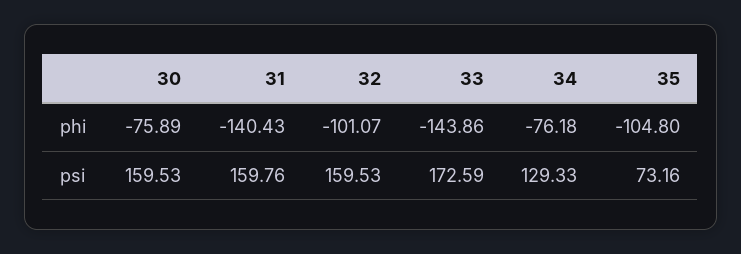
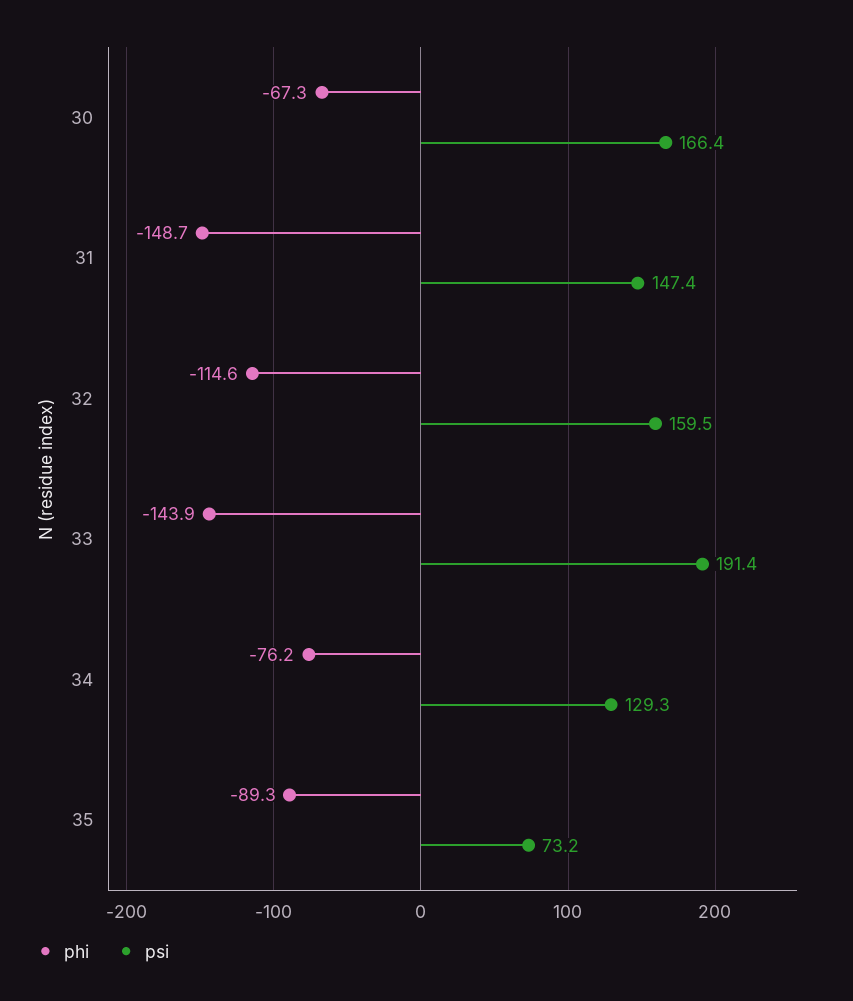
phi, 30: -75.89 -> -67.3
phi, 31: -140.43 -> -148.7
phi, 32: -101.07 -> -114.6
phi, 35: -104.8 -> -89.3
psi, 30: 159.53 -> 166.4
psi, 31: 159.76 -> 147.4
psi, 33: 172.59 -> 191.4

